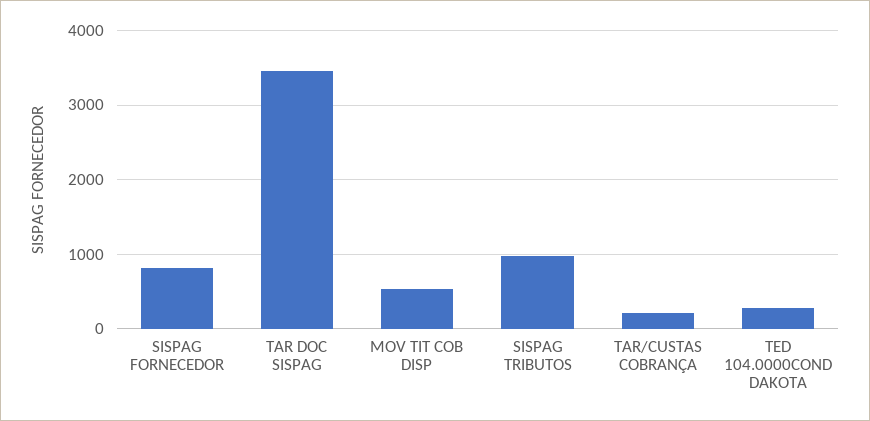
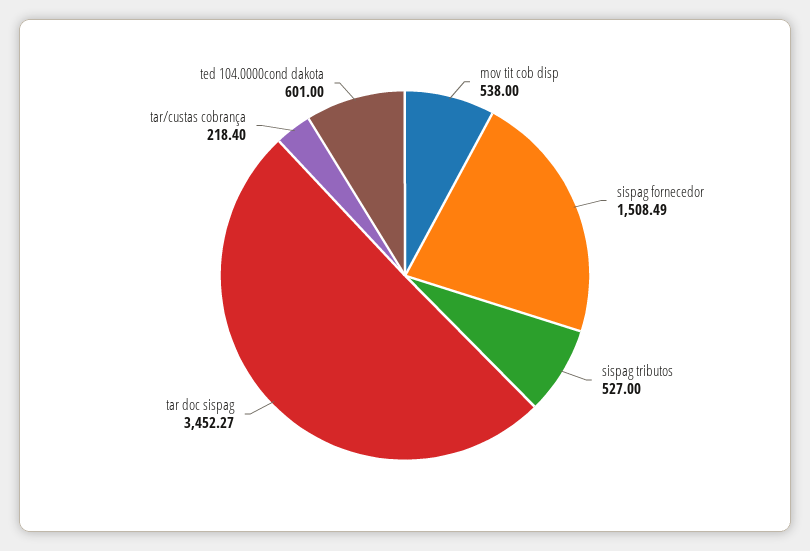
SISPAG FORNECEDOR: 800 -> 1508.49
SISPAG TRIBUTOS: 1000 -> 527
TED 104.0000COND DAKOTA: 300 -> 601

